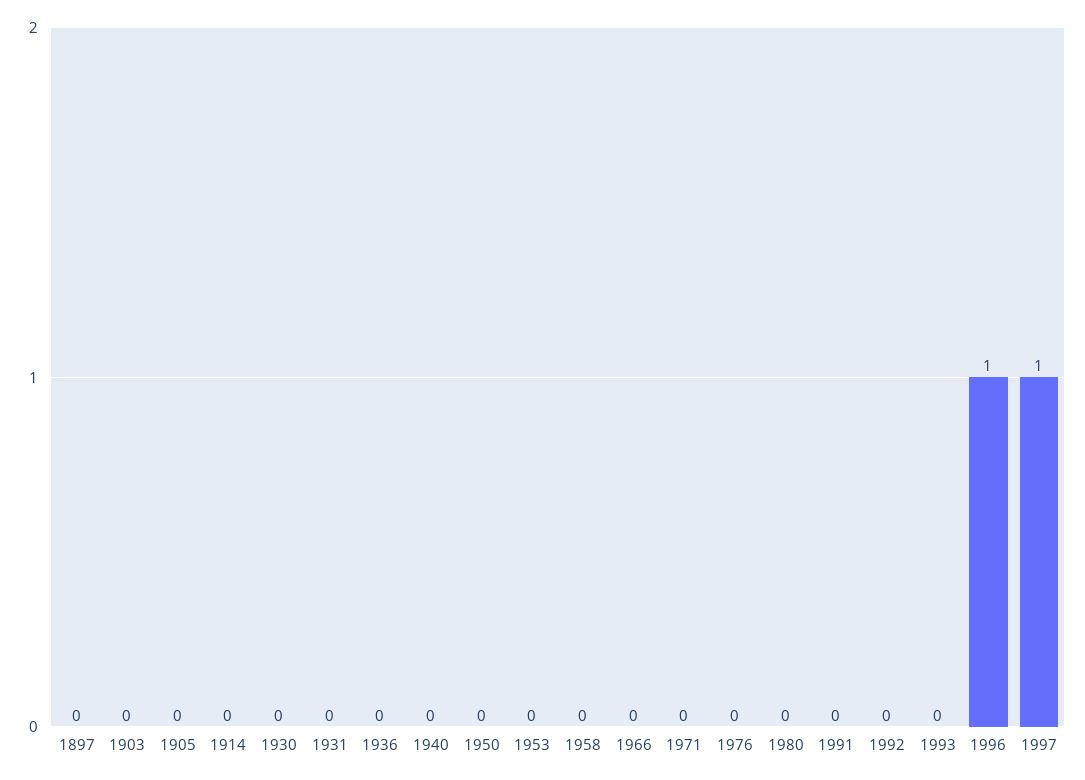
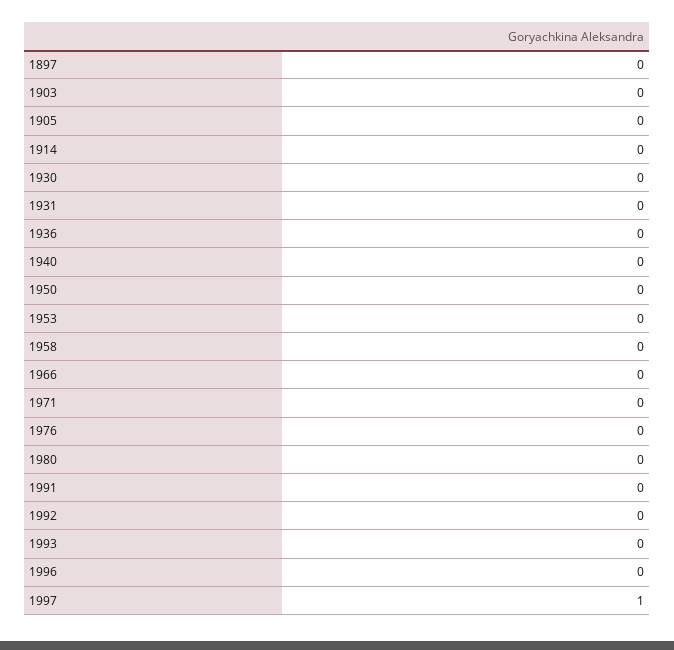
1996: 1 -> 0

